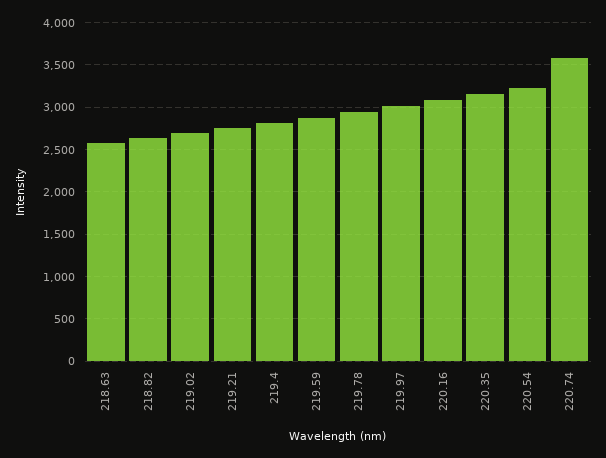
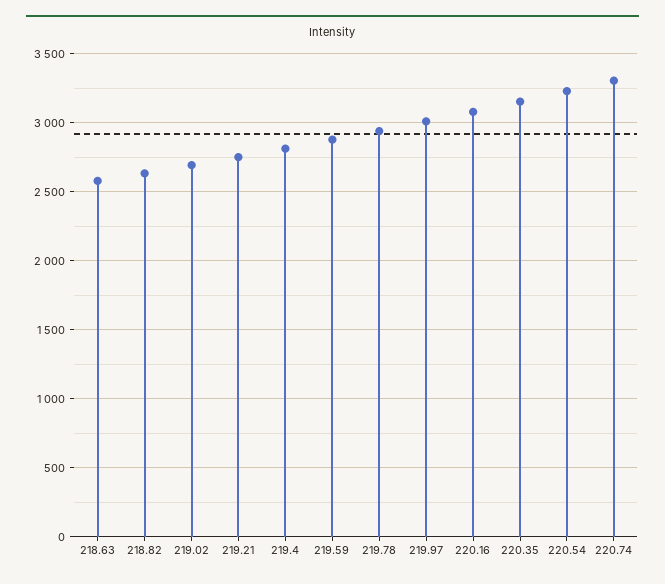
220.74: 3600 -> 3300

